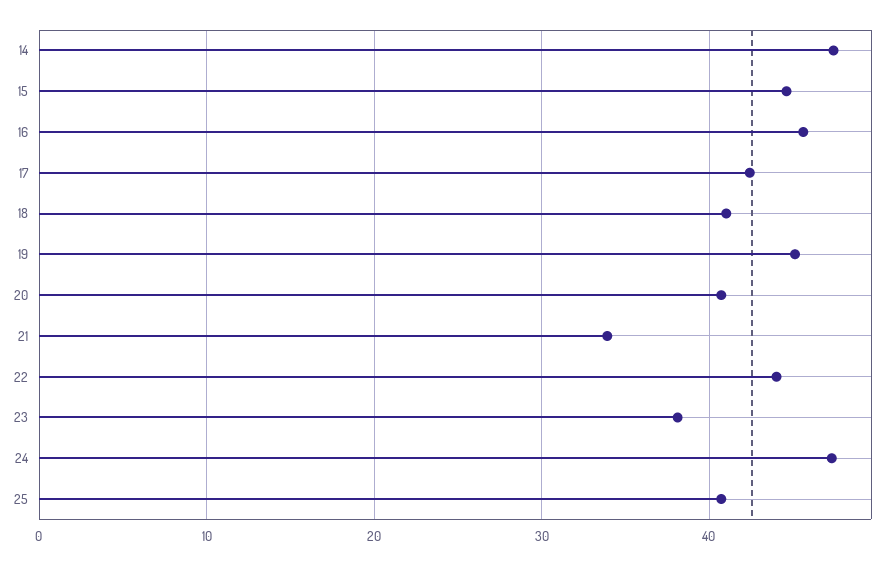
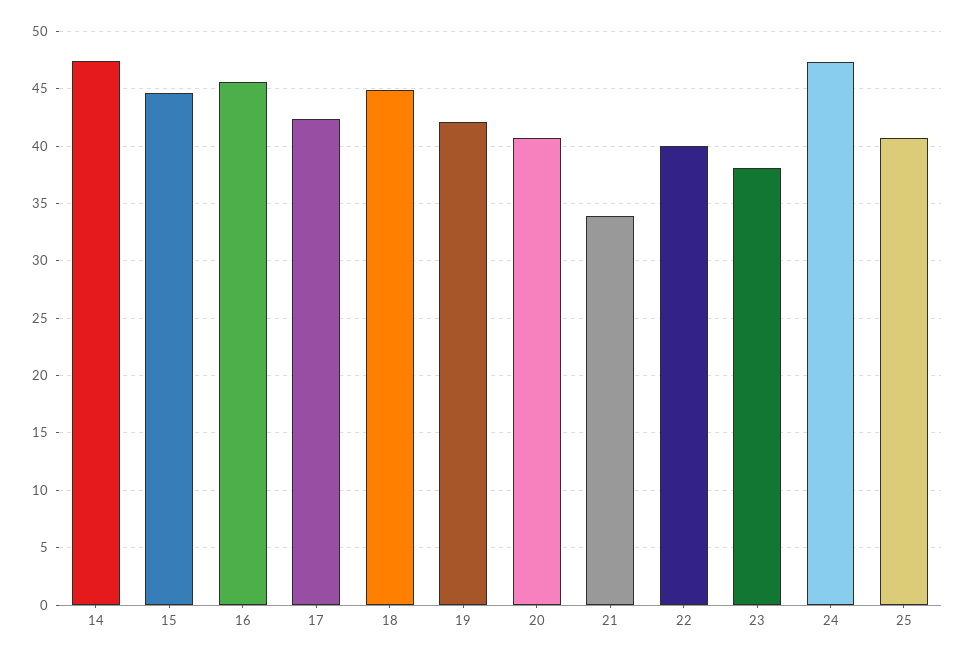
18: 41 -> 45
19: 45 -> 42
22: 44 -> 40

